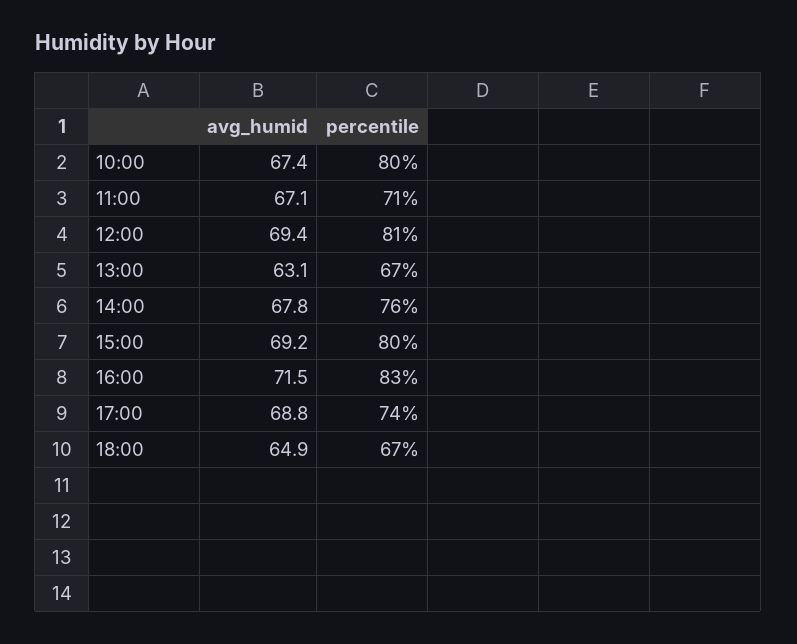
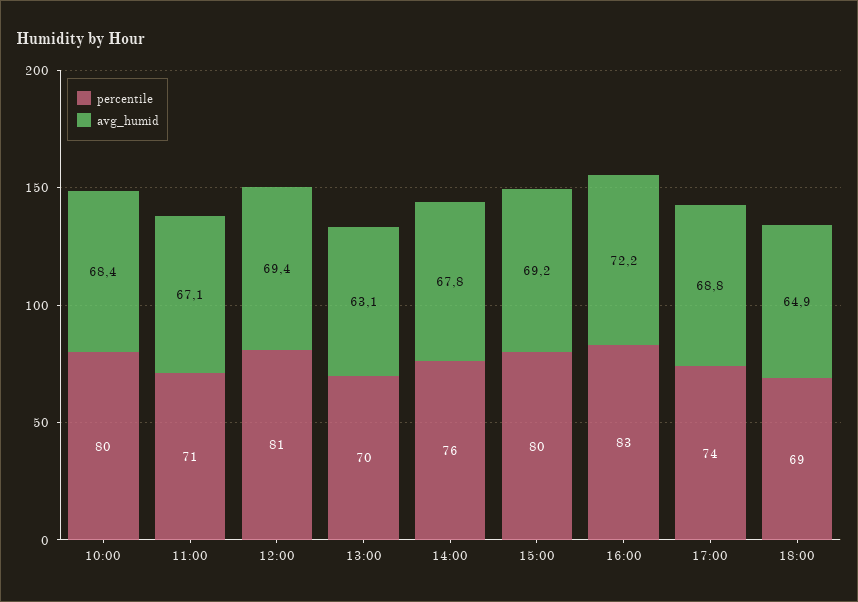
avg_humid, 10:00: 67.4 -> 68.4
percentile, 13:00: 67 -> 70
avg_humid, 16:00: 71.5 -> 72.2
percentile, 18:00: 67 -> 69

